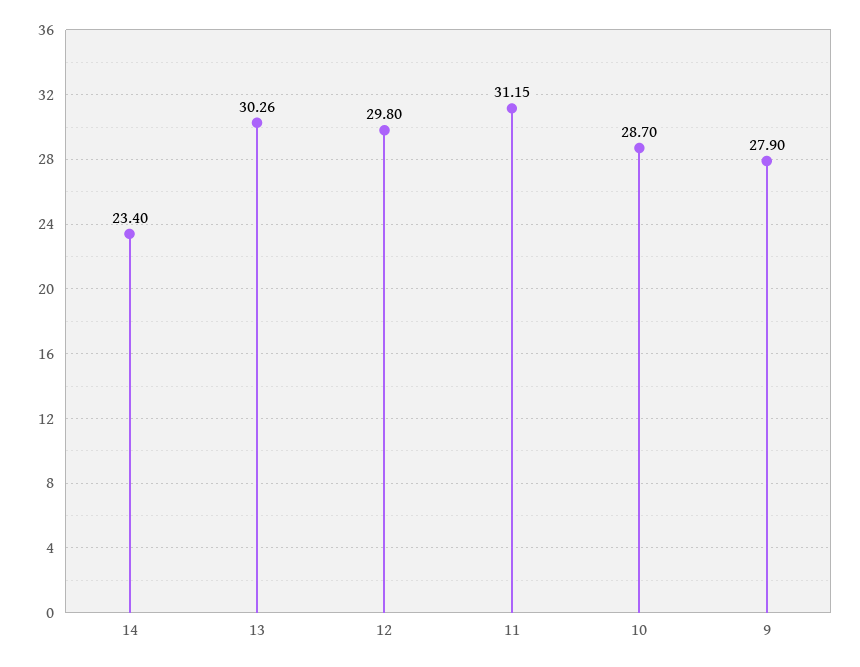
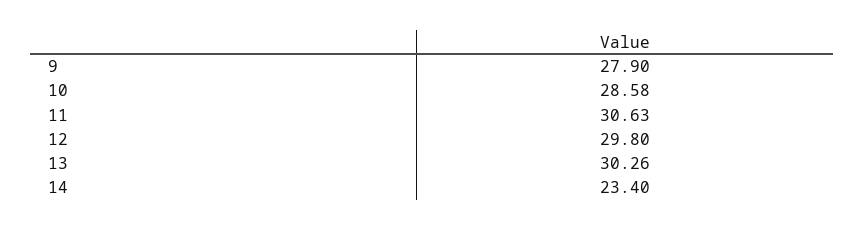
11: 31.15 -> 30.63
10: 28.7 -> 28.58

